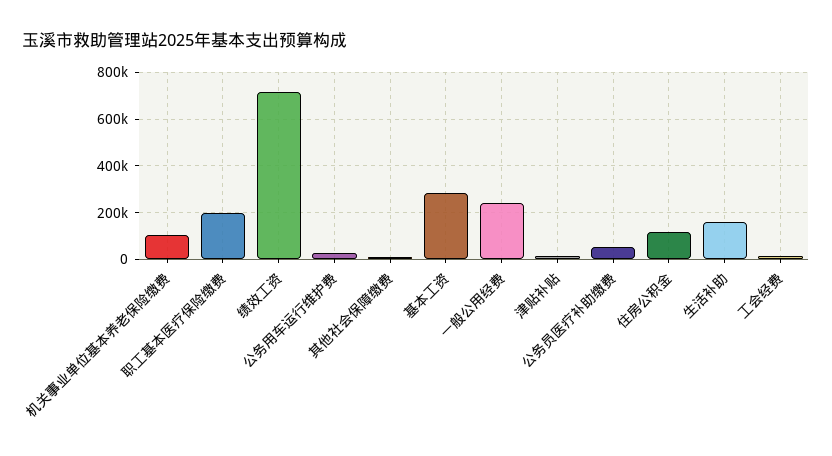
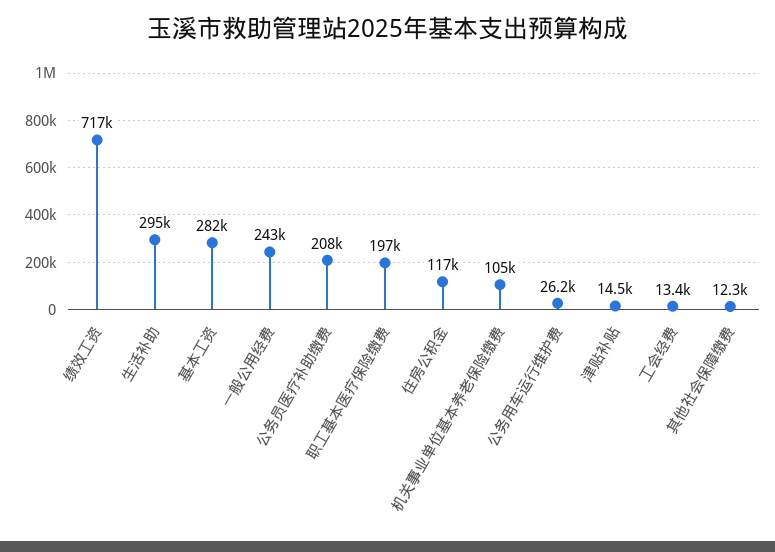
公务员医疗补助缴费: 50000 -> 208000
生活补助: 150000 -> 295000

